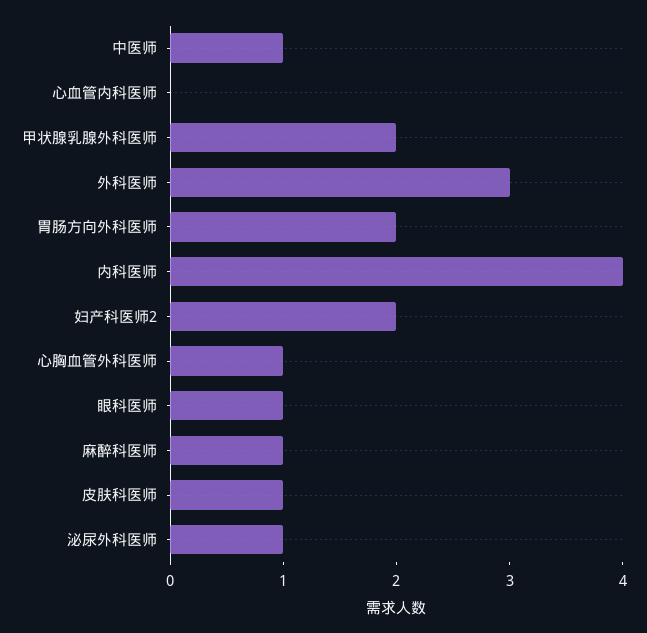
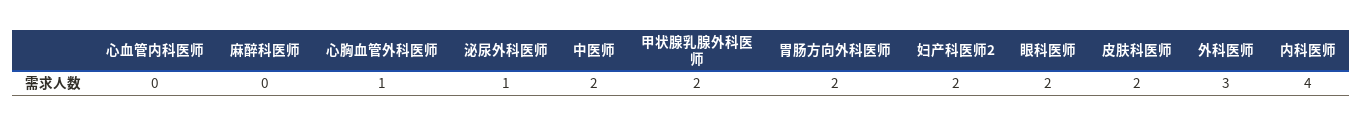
中医师: 1 -> 2
眼科医师: 1 -> 2
麻醉科医师: 1 -> 0
皮肤科医师: 1 -> 2

